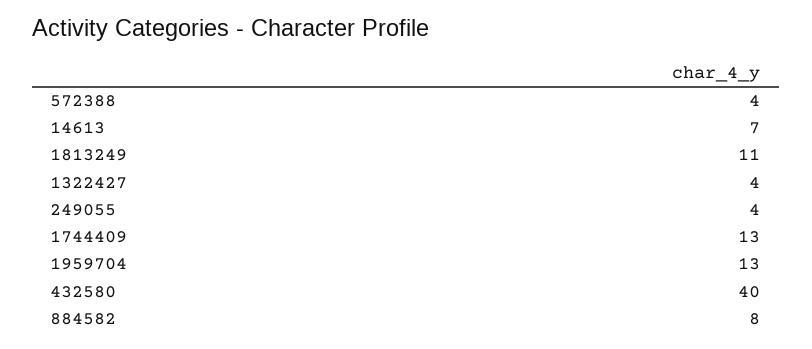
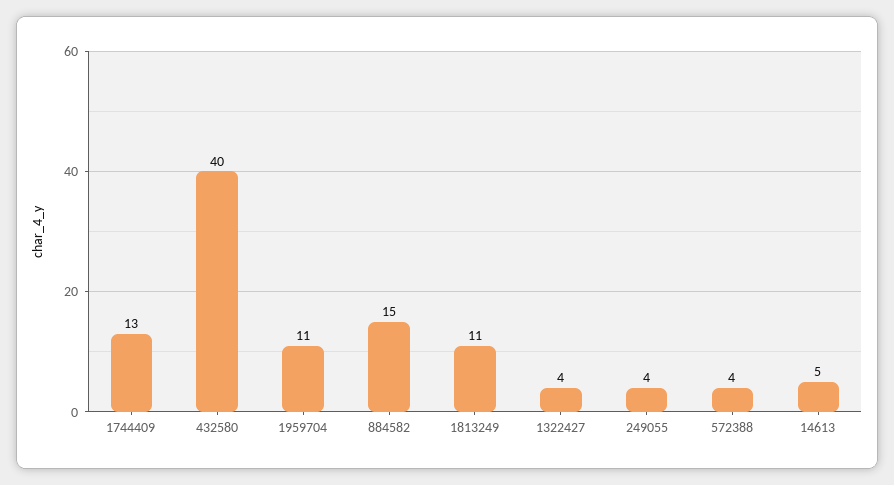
14613: 7 -> 5
1959704: 13 -> 11
884582: 8 -> 15

